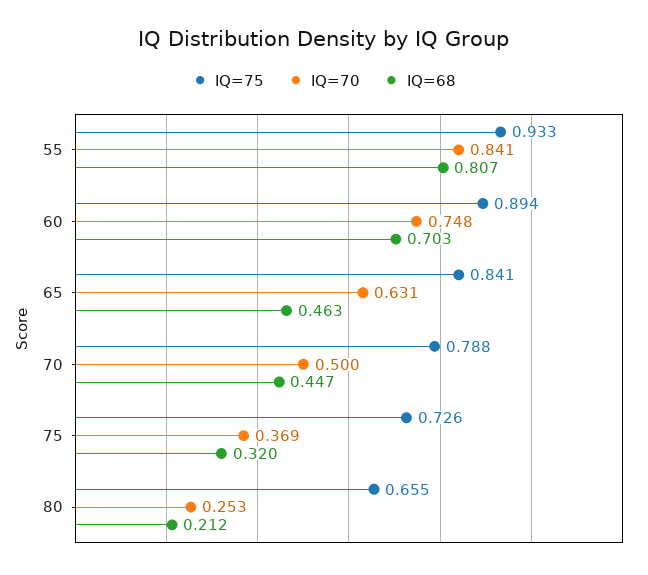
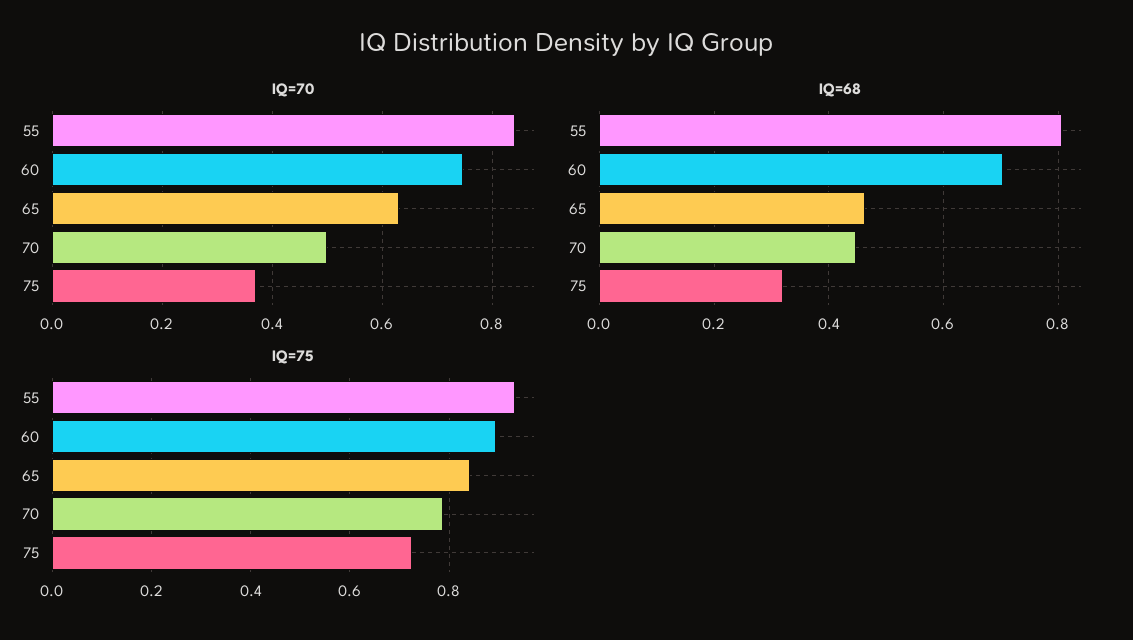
IQ=75, 80: 0.655 -> none
IQ=70, 80: 0.253 -> none
IQ=68, 80: 0.212 -> none

